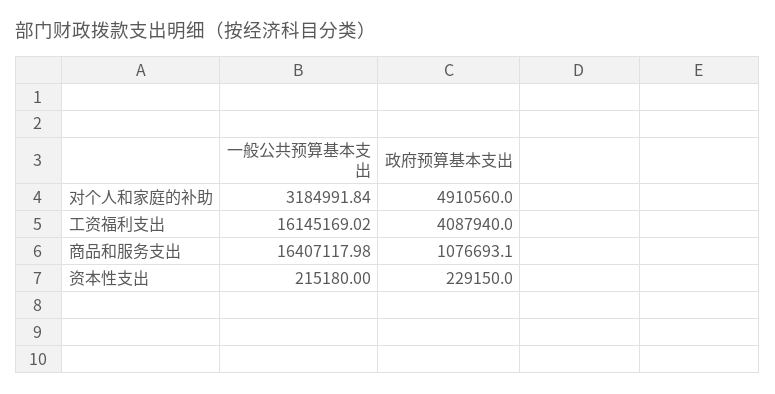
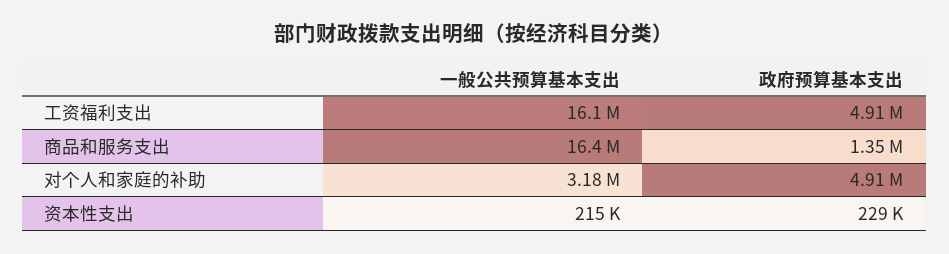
政府预算基本支出, 工资福利支出: 4087940 -> 4910000
政府预算基本支出, 商品和服务支出: 1076693.1 -> 1350000

